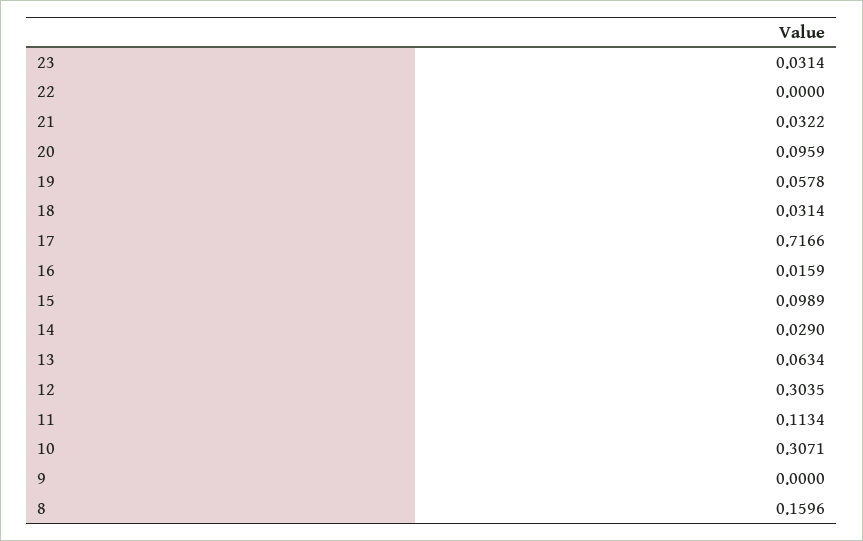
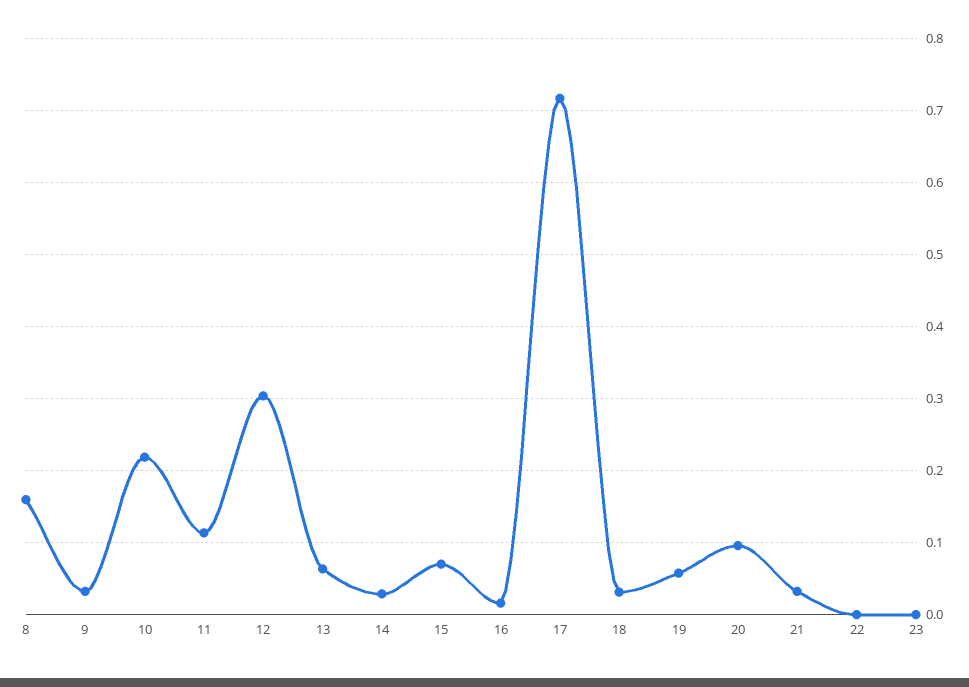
23: 0.0314 -> 0
15: 0.0989 -> 0.07
10: 0.3071 -> 0.22
9: 0 -> 0.03

